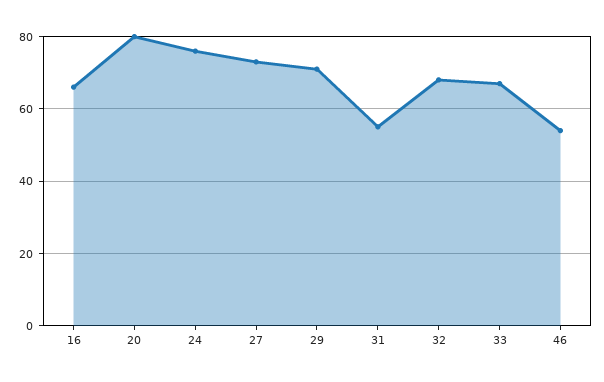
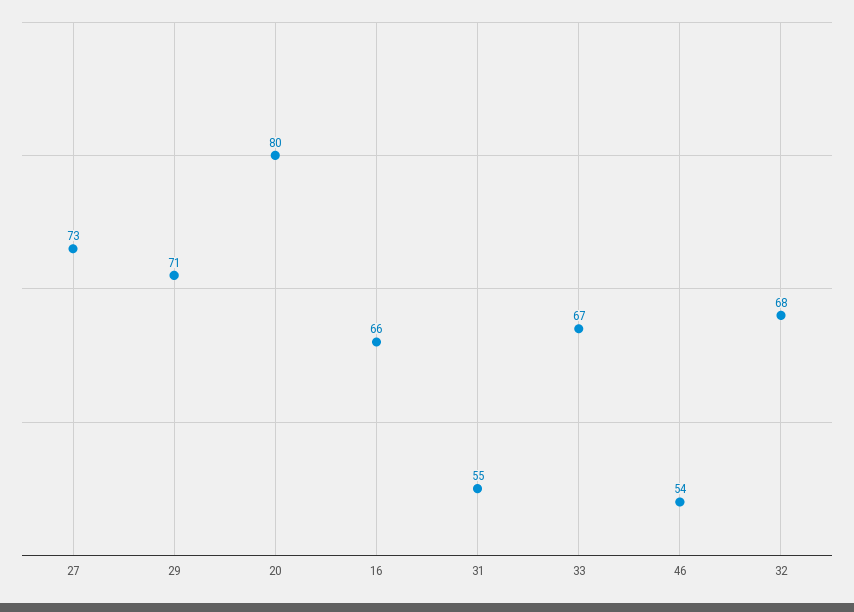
24: 75 -> none

